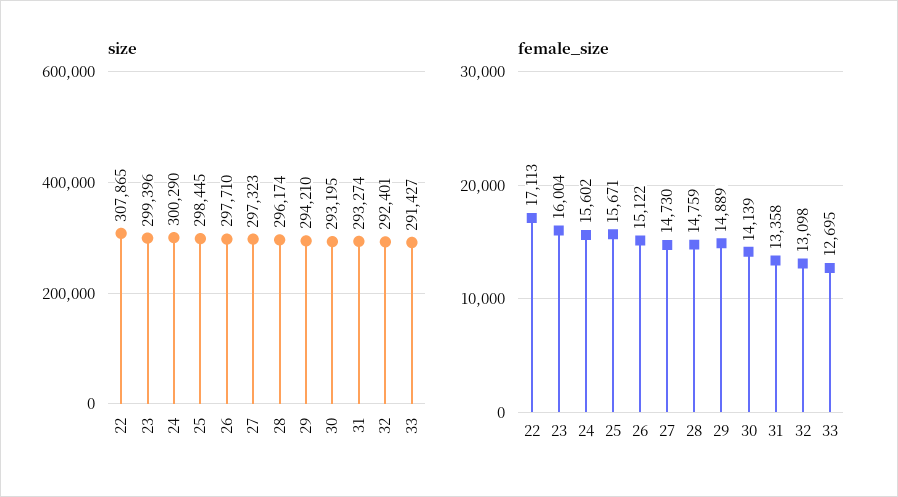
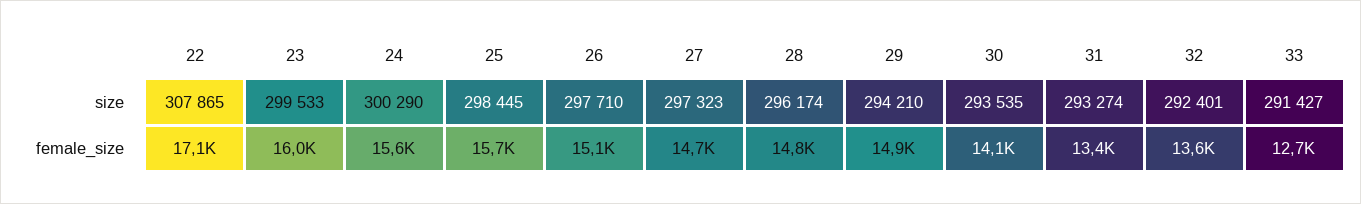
size, 23: 299396 -> 299533
size, 30: 293195 -> 293535
female_size, 32: 13098 -> 13600

